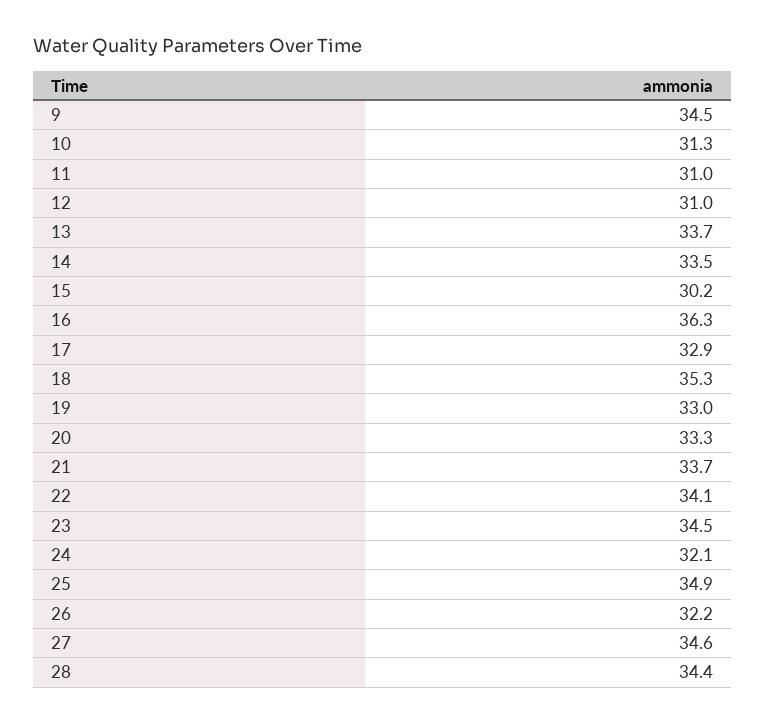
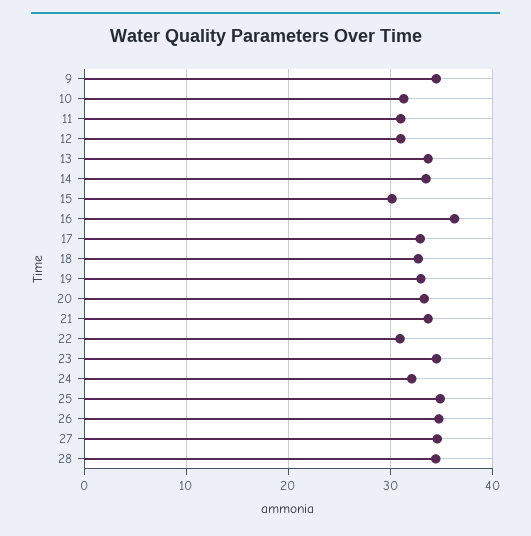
18: 35.3 -> 33
22: 34.1 -> 31
26: 32.2 -> 35

